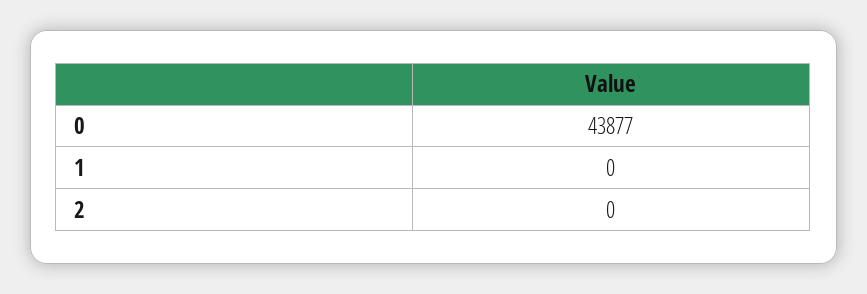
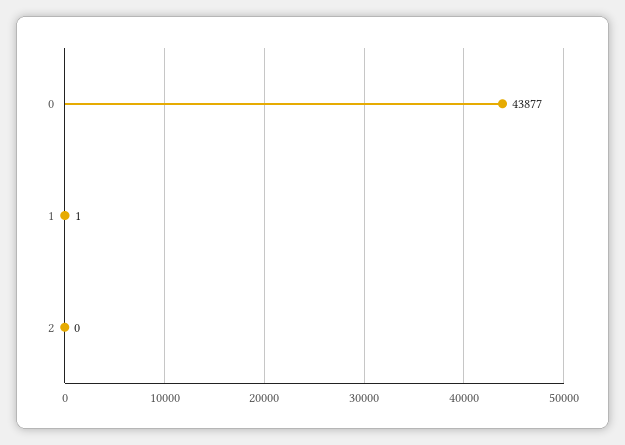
1: 0 -> 1

